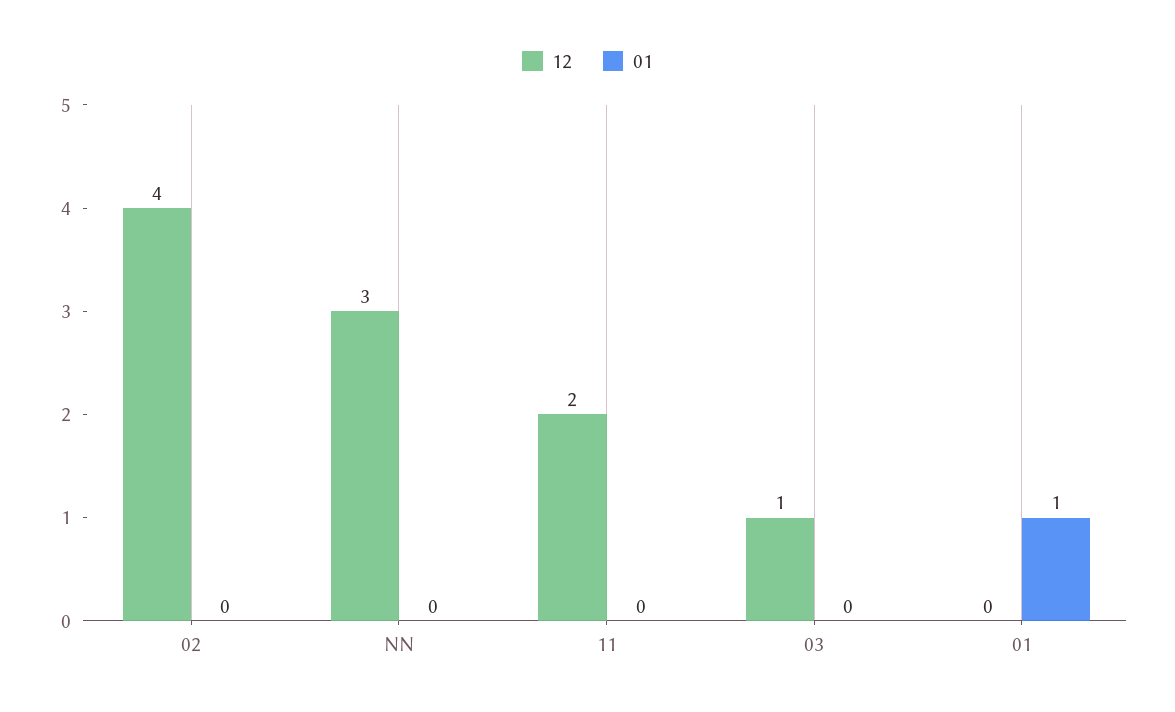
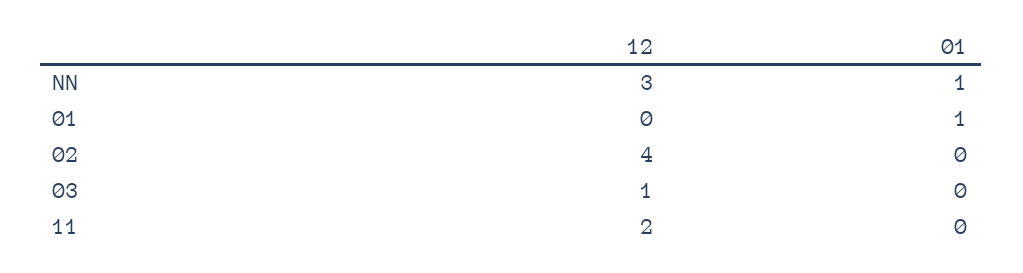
01, NN: 0 -> 1

